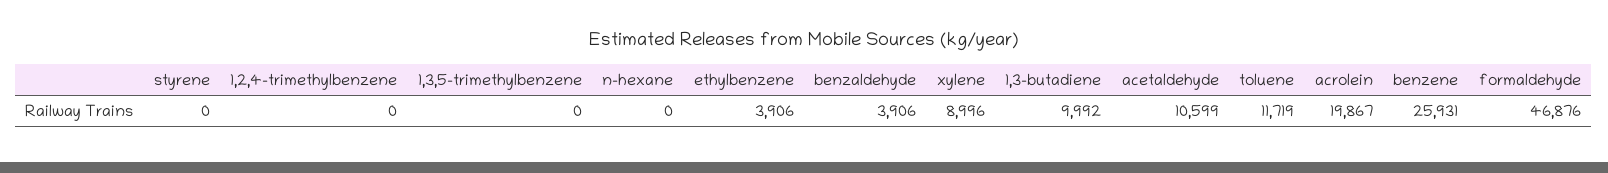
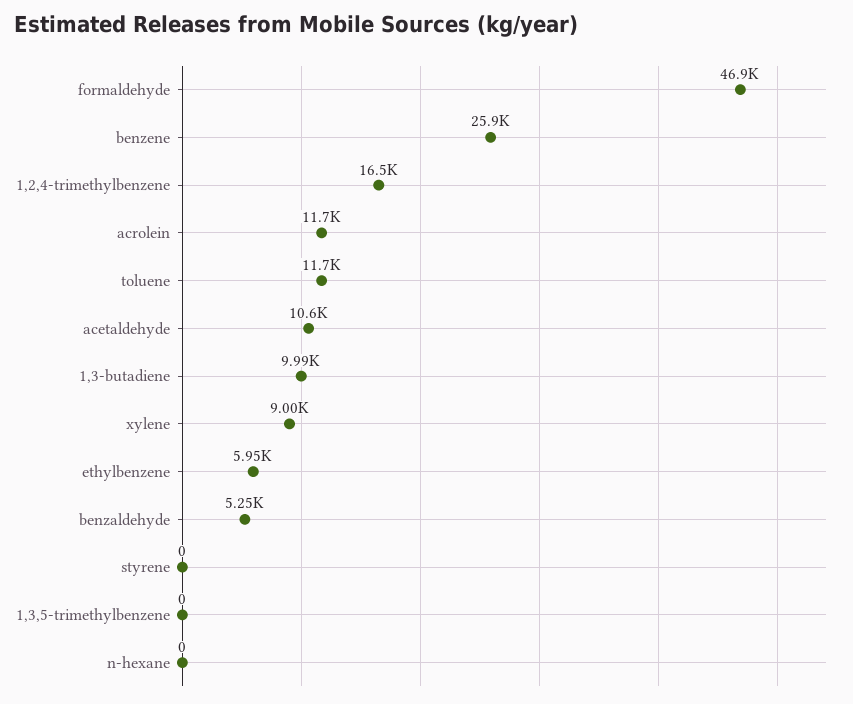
1,2,4-trimethylbenzene: 0 -> 16500
ethylbenzene: 3906 -> 5950
benzaldehyde: 3906 -> 5250
acrolein: 19867 -> 11700

